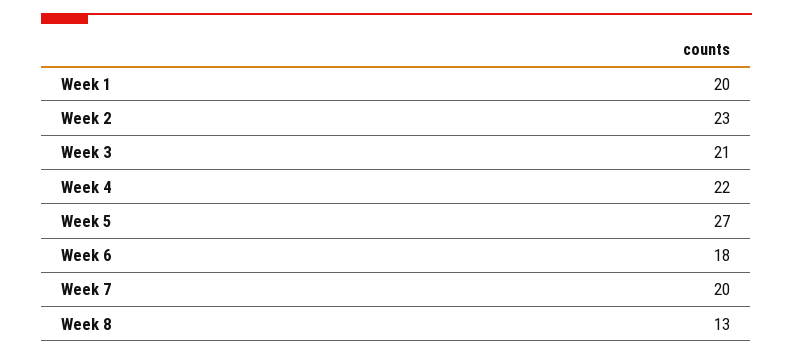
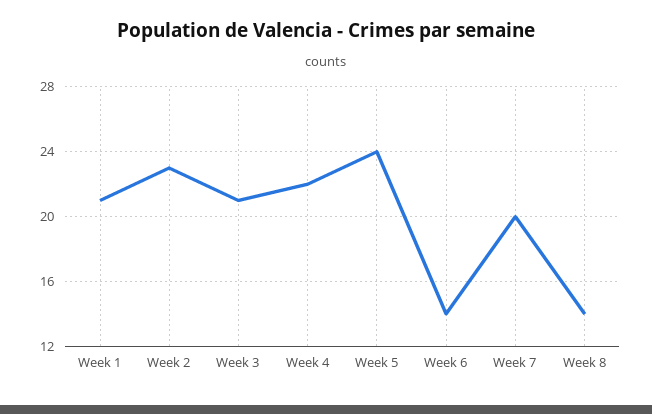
Week 1: 20 -> 21
Week 5: 27 -> 24
Week 6: 18 -> 14
Week 8: 13 -> 14

